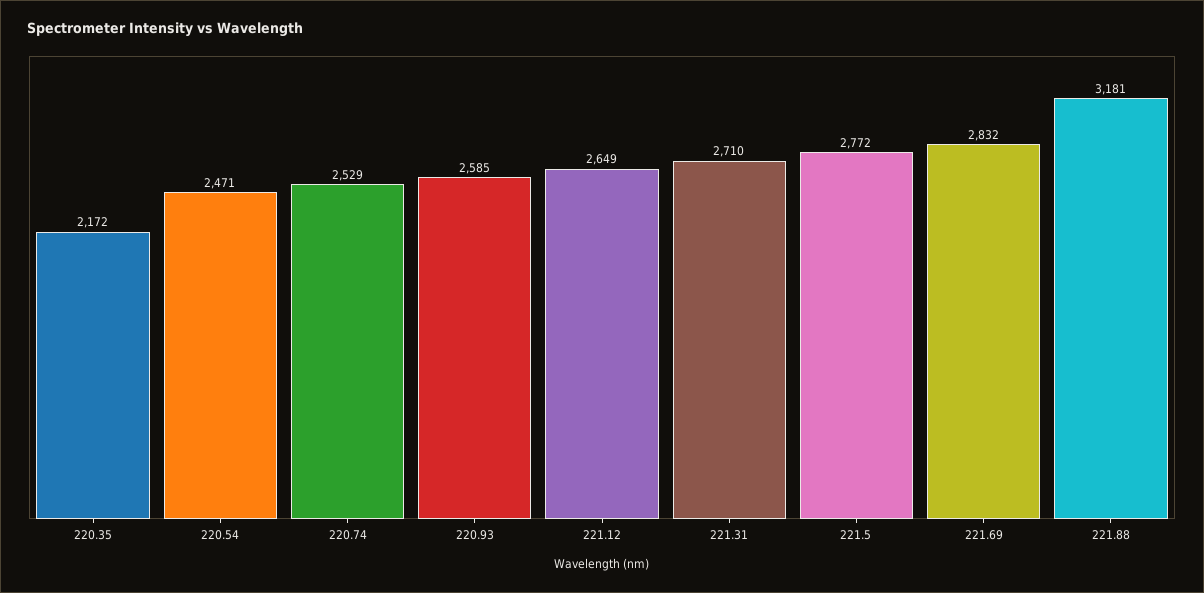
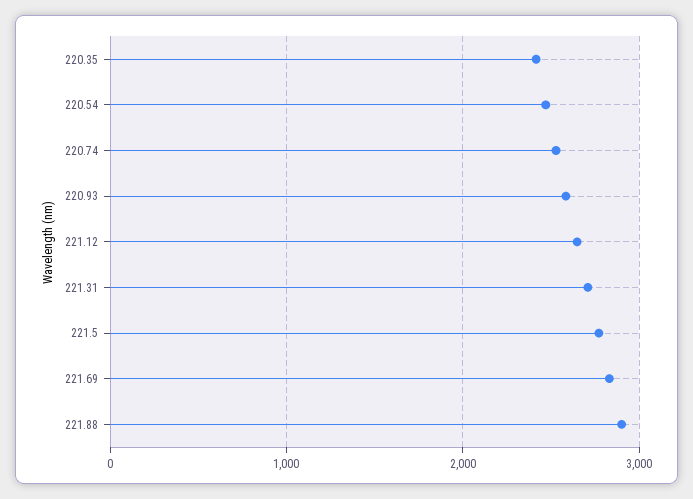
220.35: 2172 -> 2400
221.88: 3181 -> 2900

